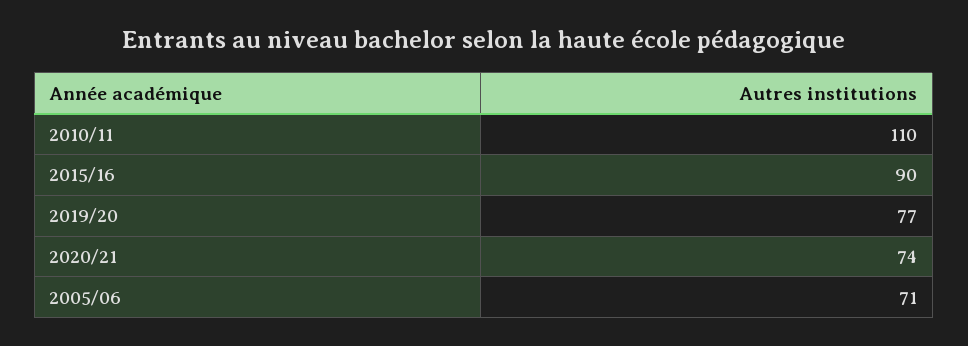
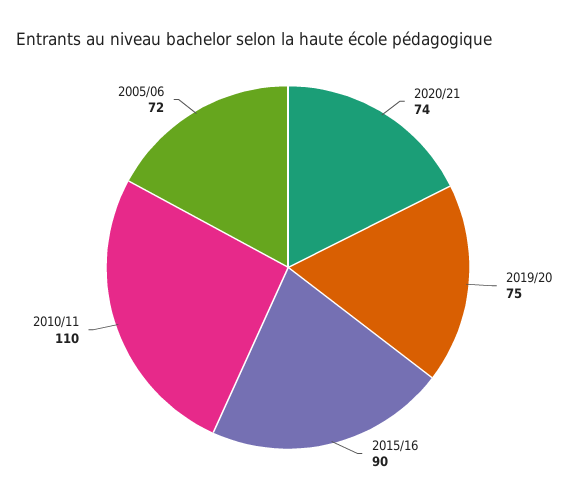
2019/20: 77 -> 75
2005/06: 71 -> 72

